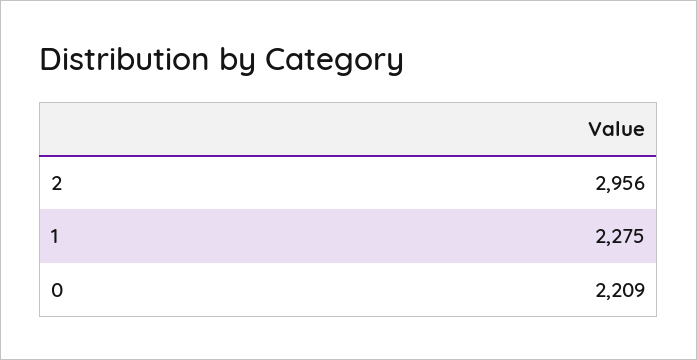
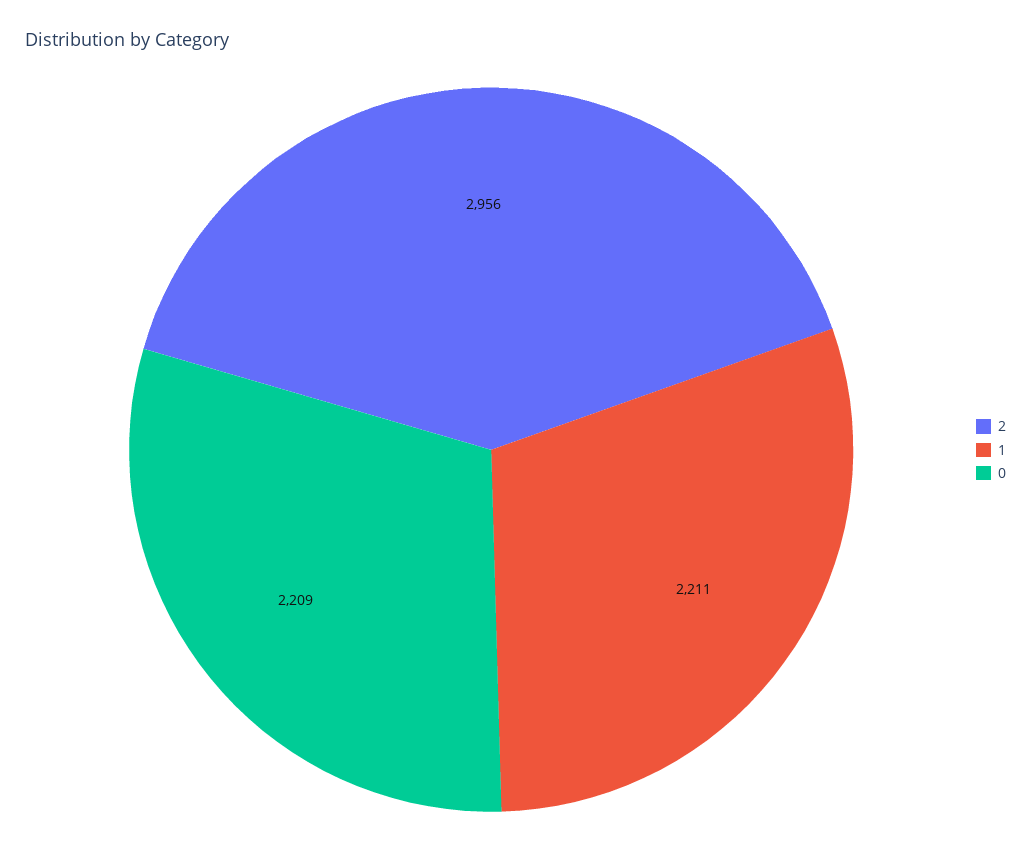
1: 2275 -> 2211

